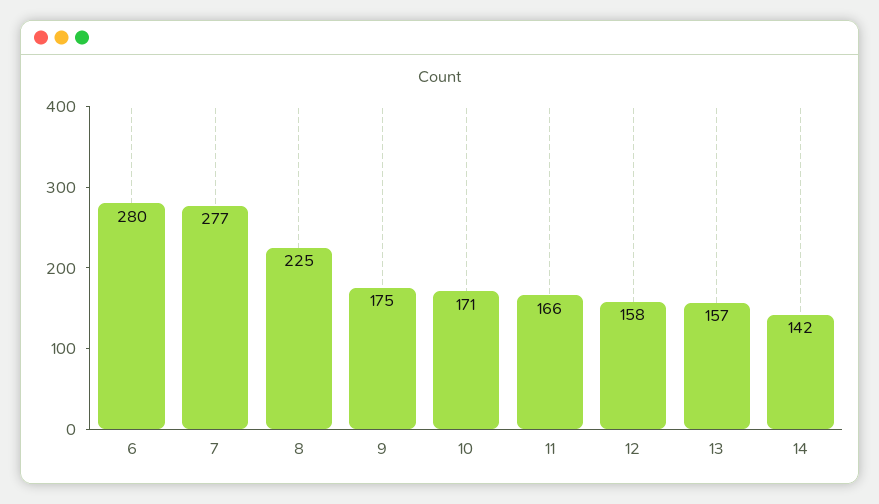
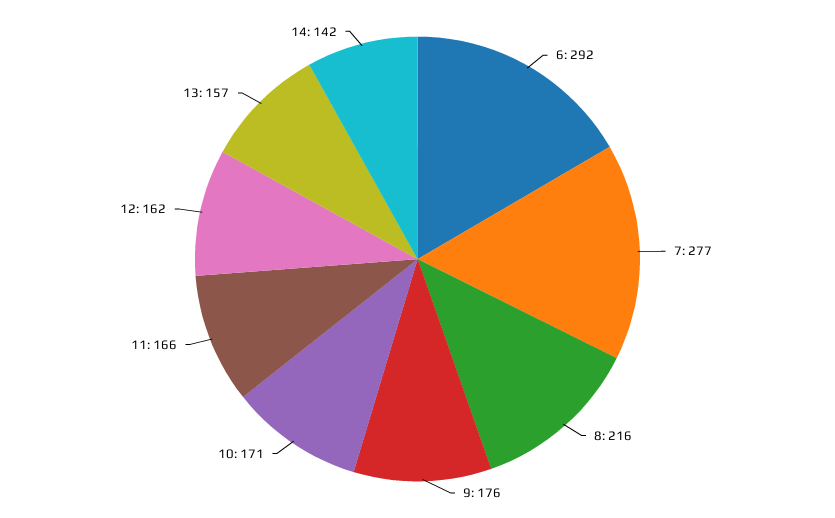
6: 280 -> 292
8: 225 -> 216
9: 175 -> 176
12: 158 -> 162

